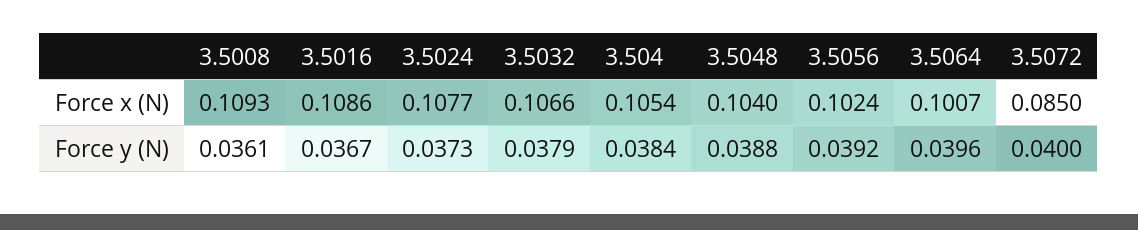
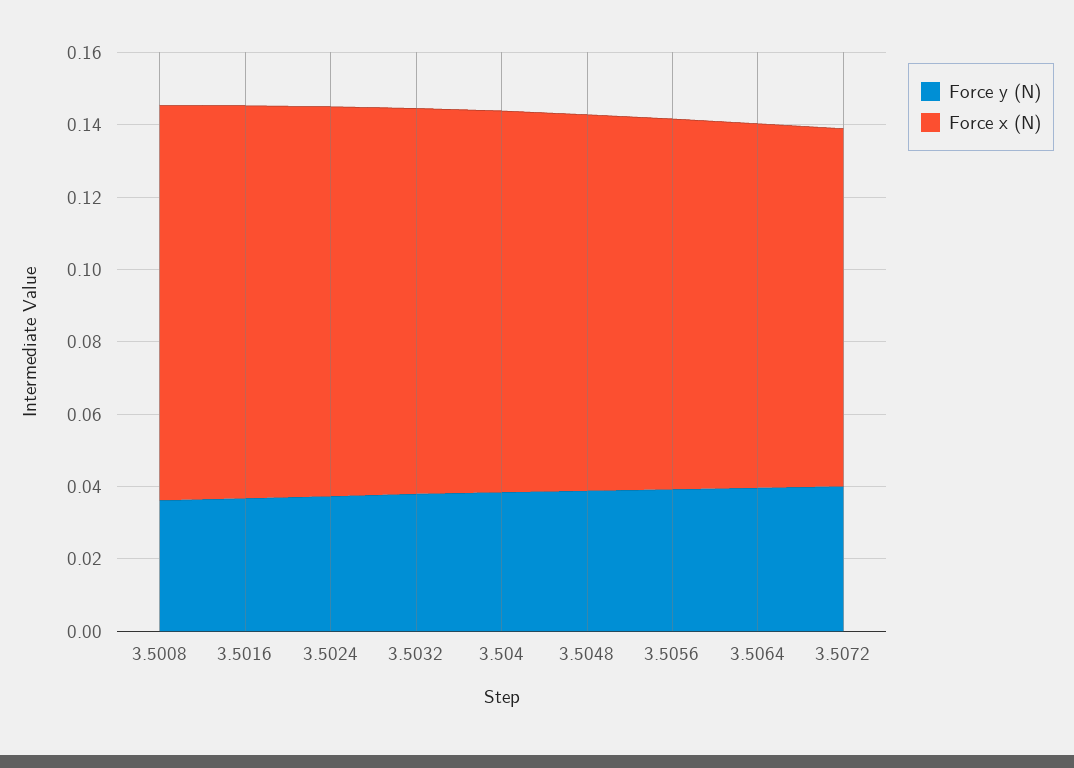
Force x (N), 3.5072: 0.085 -> 0.1

